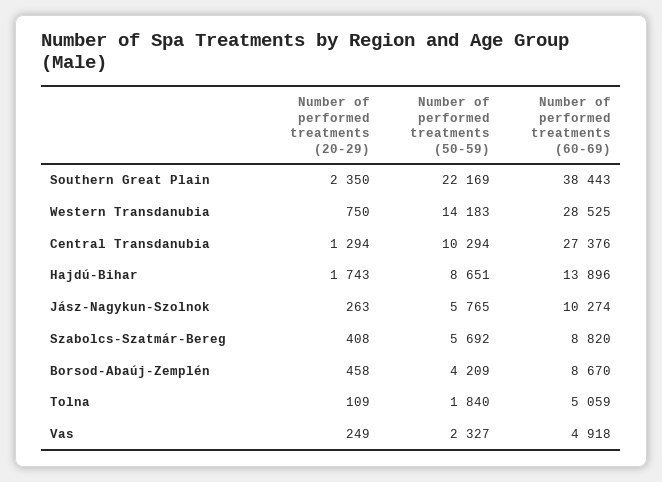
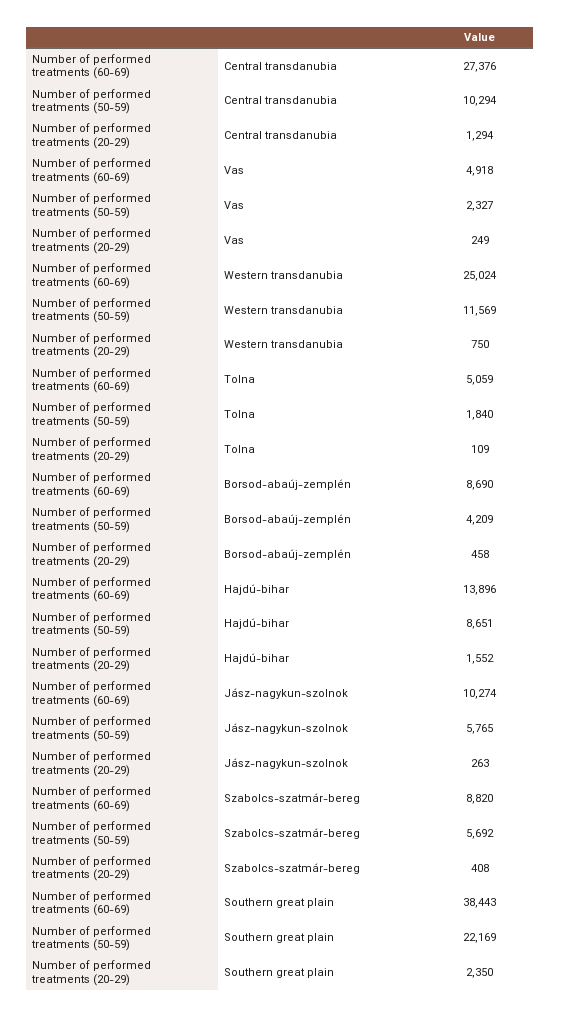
Number of performed treatments (50-59), Western Transdanubia: 14183 -> 11569
Number of performed treatments (60-69), Western Transdanubia: 28525 -> 25024
Number of performed treatments (20-29), Hajdú-Bihar: 1743 -> 1552
Number of performed treatments (60-69), Borsod-Abaúj-Zemplén: 8670 -> 8690

